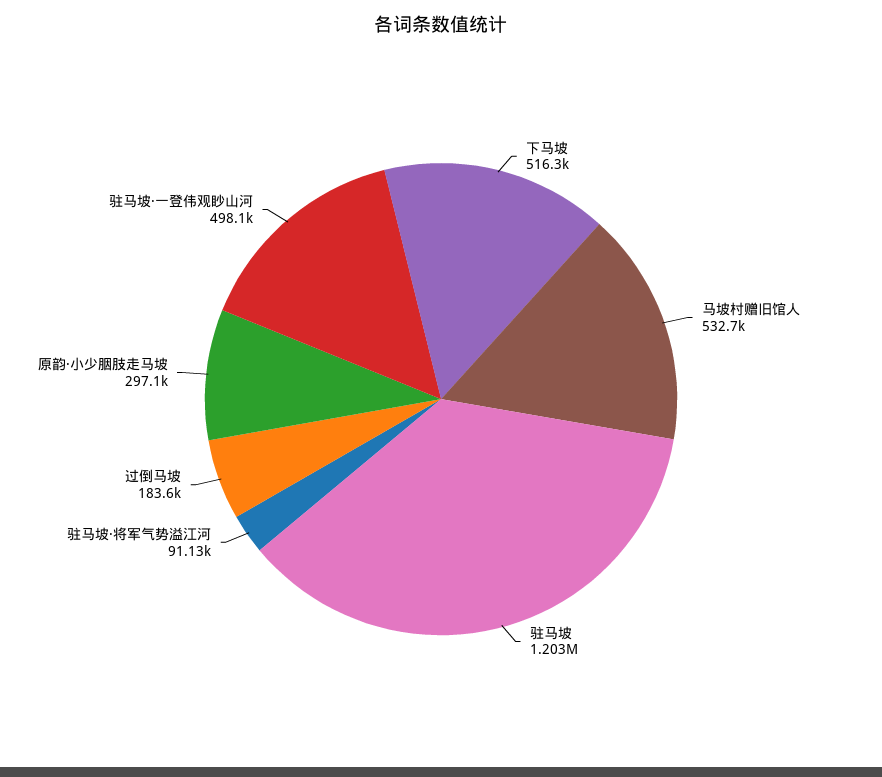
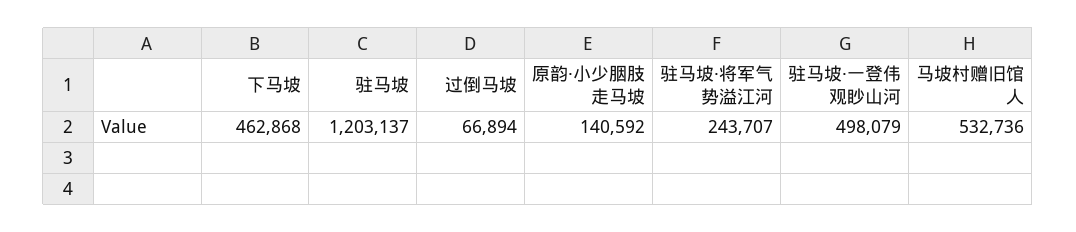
下马坡: 516300 -> 462868
驻马坡·将军气势溢江河: 91130 -> 243707
过倒马坡: 183600 -> 66894
原韵·小少胭肢走马坡: 297100 -> 140592

